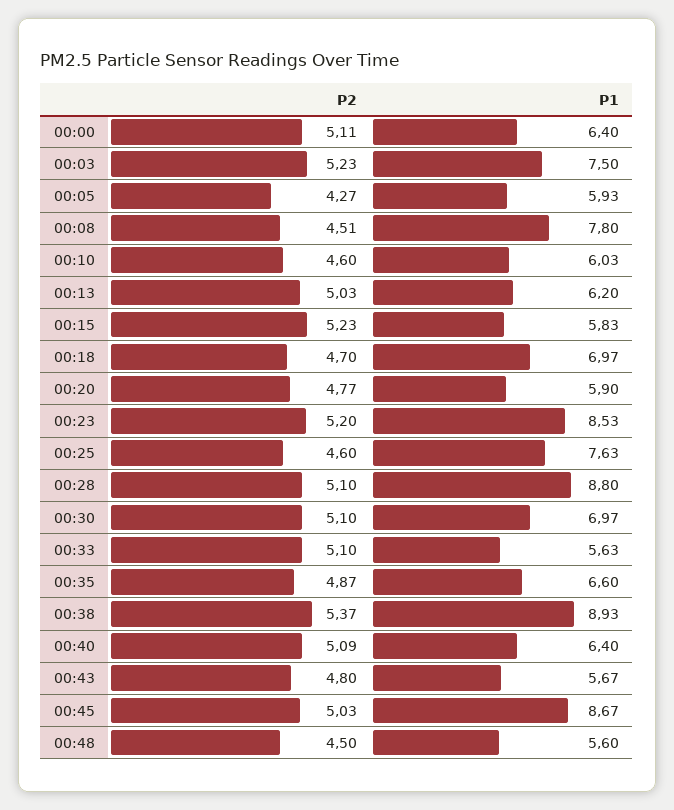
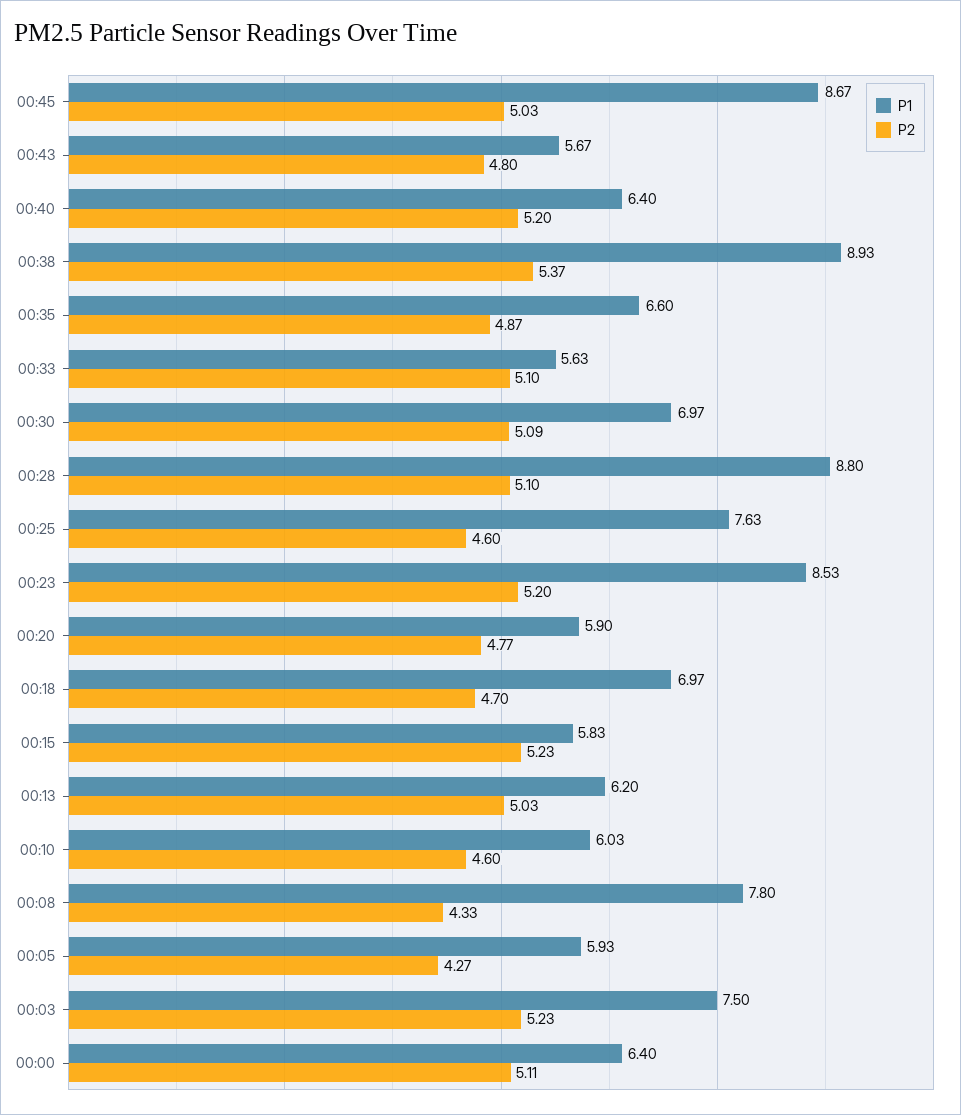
P2, 00:08: 4.51 -> 4.33
P2, 00:30: 5.1 -> 5.09
P2, 00:40: 5.09 -> 5.2
P2, 00:48: 4.5 -> none
P1, 00:48: 5.6 -> none

